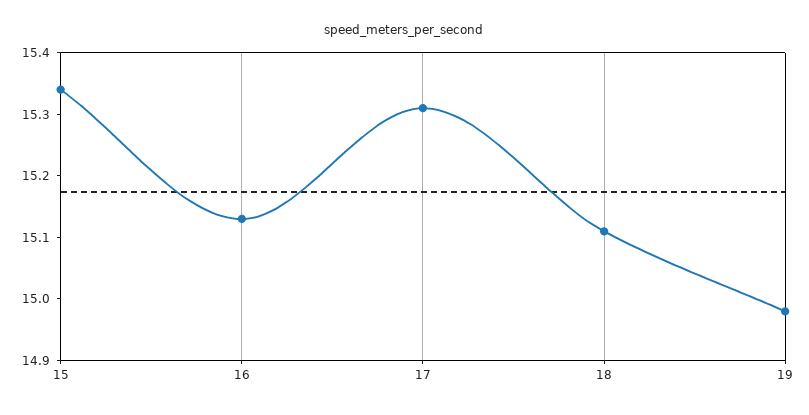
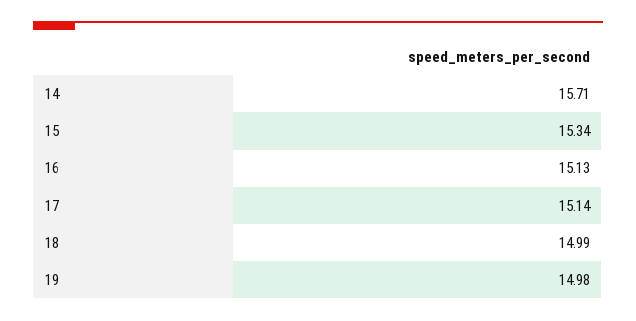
17: 15.3 -> 15.14
18: 15.1 -> 14.99
14: none -> 15.71

